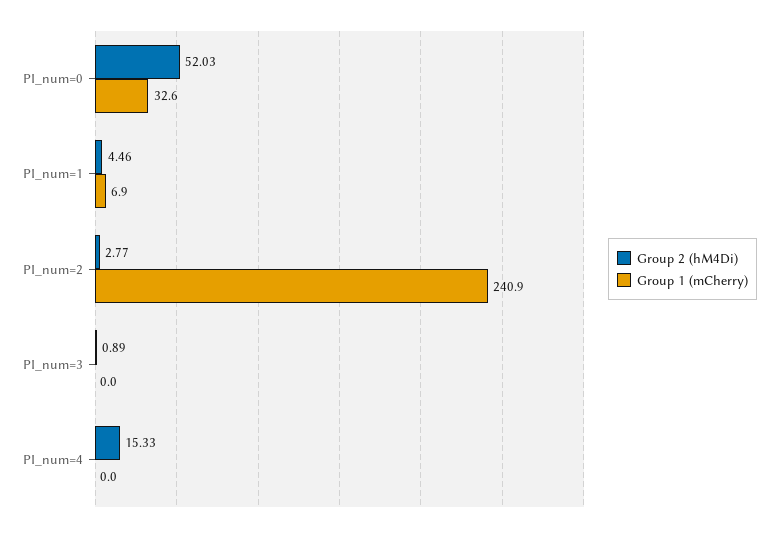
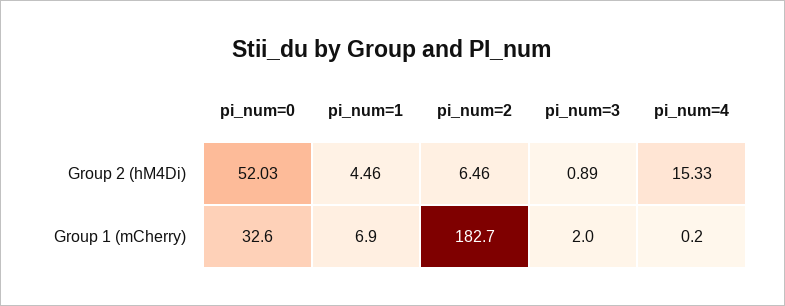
Group 2 (hM4Di), PI_num=2: 2.77 -> 6.46
Group 1 (mCherry), PI_num=2: 240.9 -> 182.7
Group 1 (mCherry), PI_num=3: 0 -> 2
Group 1 (mCherry), PI_num=4: 0 -> 0.2

